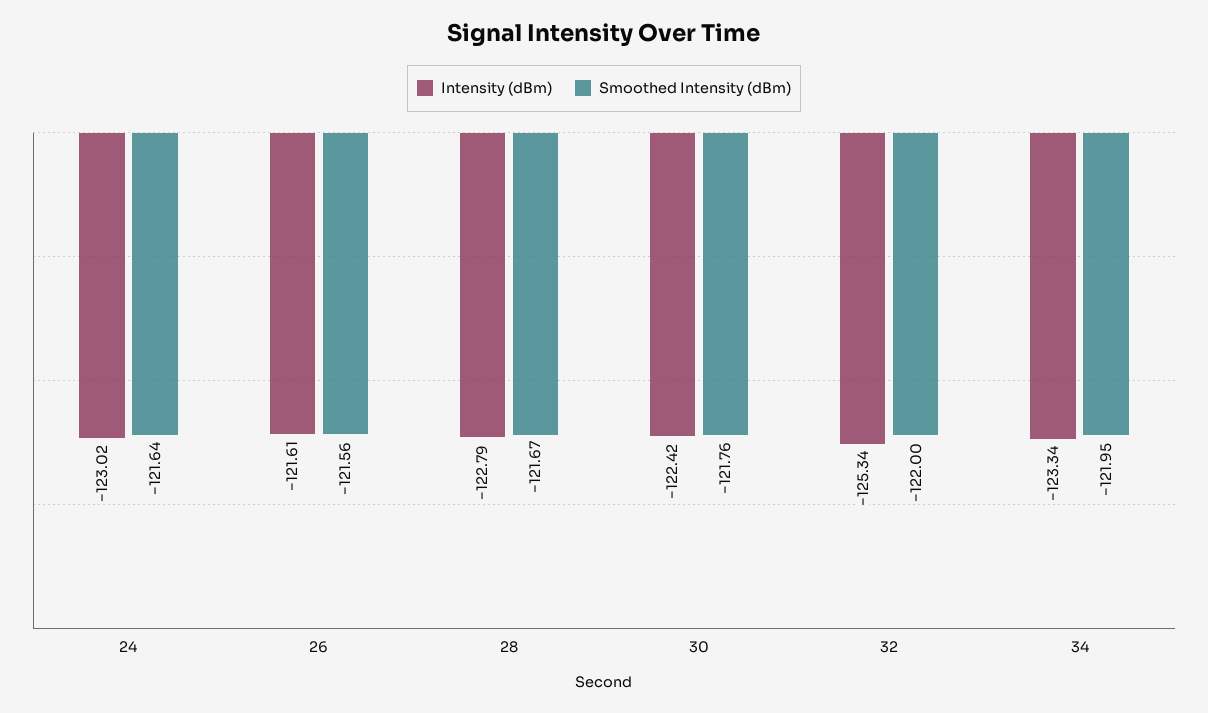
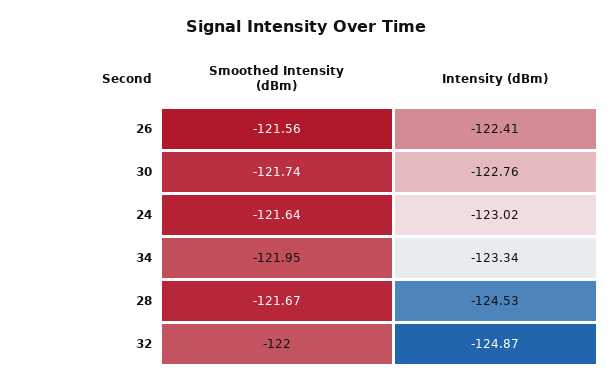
Intensity (dBm), 26: -121.61 -> -122.41
Intensity (dBm), 28: -122.79 -> -124.53
Intensity (dBm), 30: -122.42 -> -122.76
Smoothed Intensity (dBm), 30: -121.76 -> -121.74
Intensity (dBm), 32: -125.34 -> -124.87

